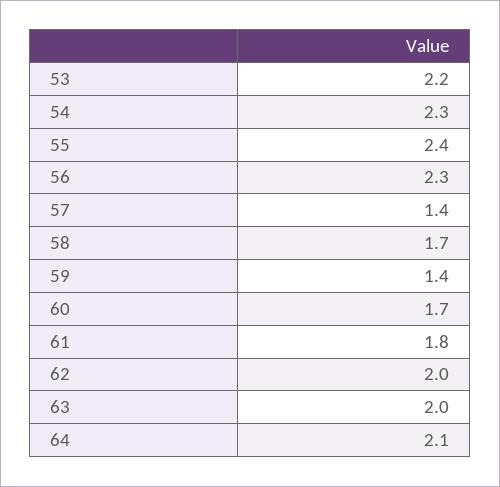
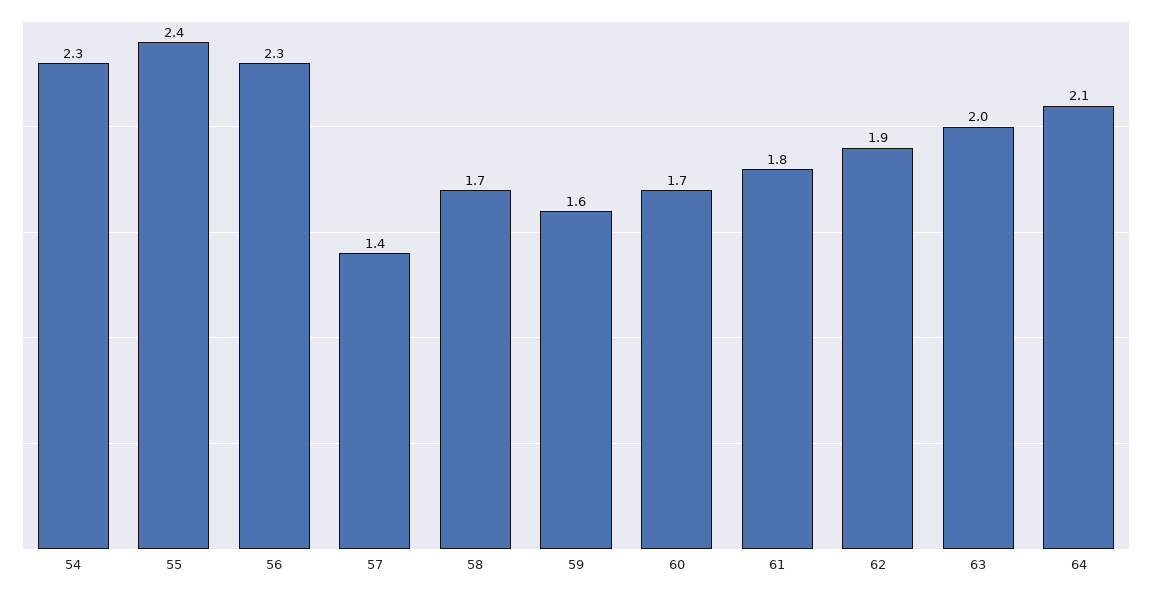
53: 2.2 -> none
59: 1.4 -> 1.6
62: 2 -> 1.9

